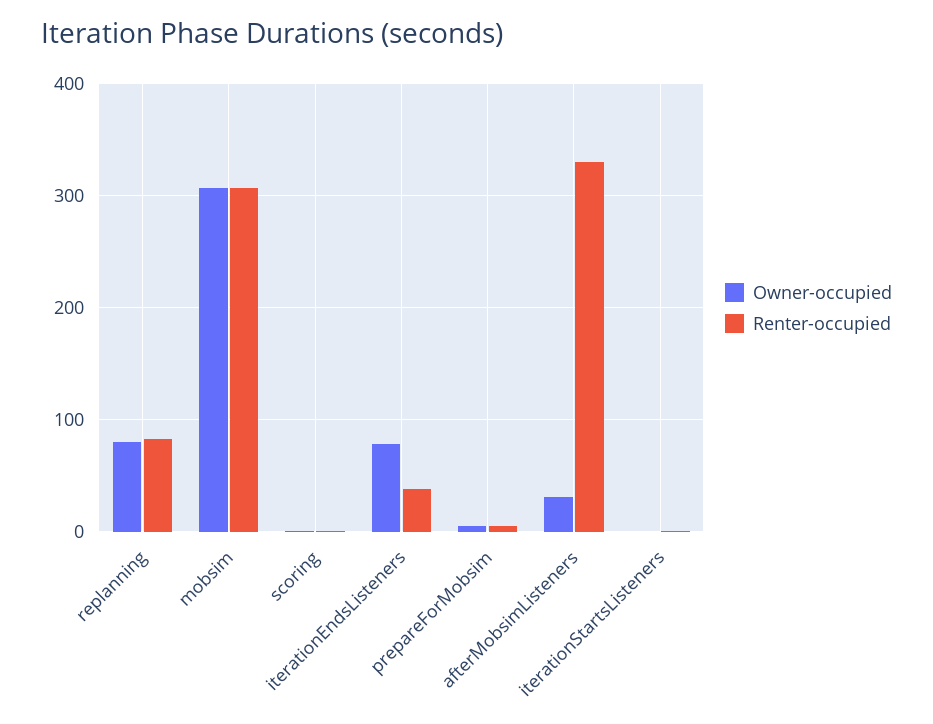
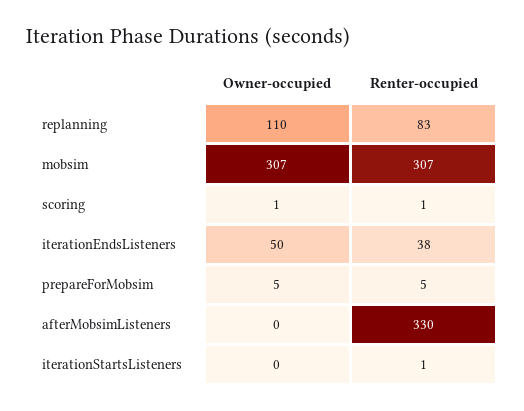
Owner-occupied, replanning: 80 -> 110
Owner-occupied, iterationEndsListeners: 80 -> 50
Owner-occupied, afterMobsimListeners: 30 -> 0

